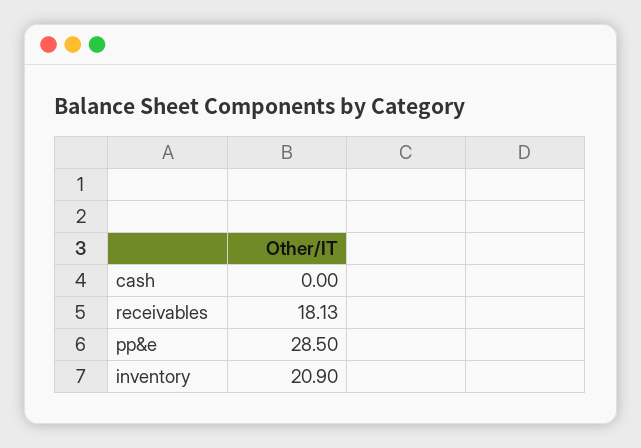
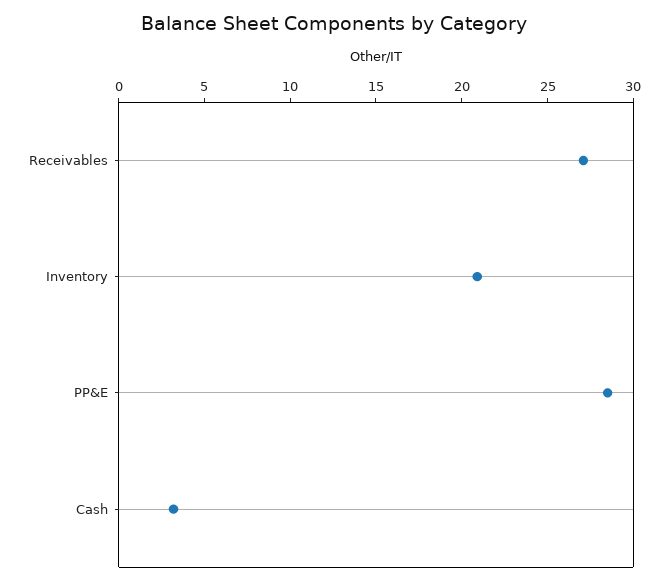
cash: 0 -> 3
receivables: 18.13 -> 27

